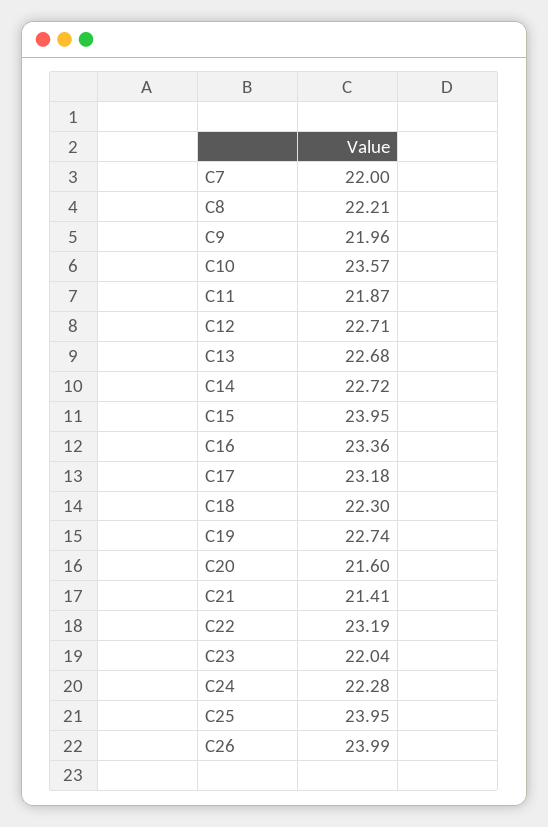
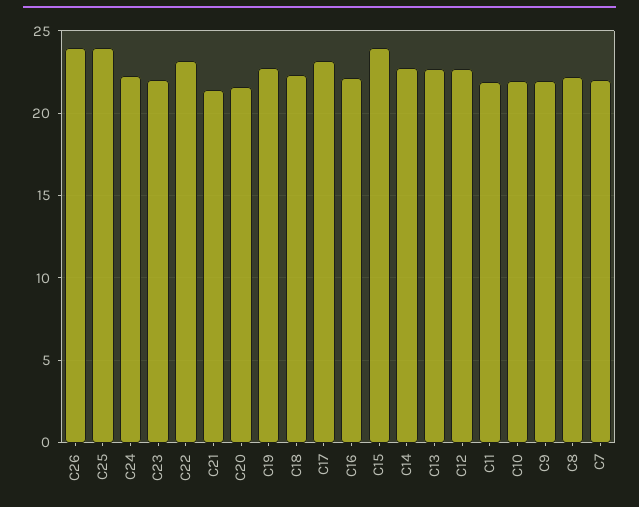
C10: 23.57 -> 22
C16: 23.36 -> 22

